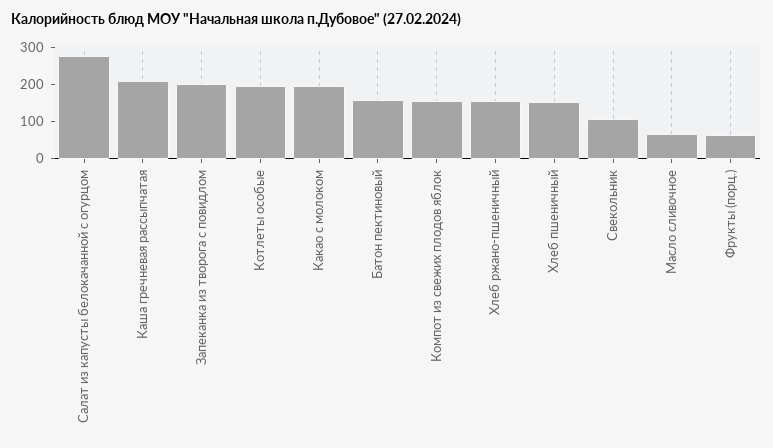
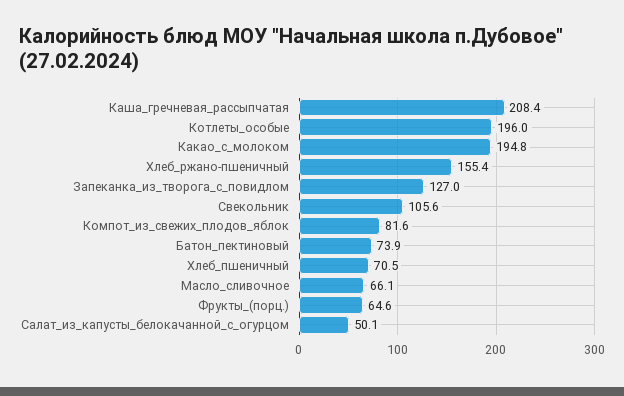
Салат из капусты белокачанной с огурцом: 275 -> 50.1
Запеканка из творога с повидлом: 200 -> 127
Батон пектиновый: 150 -> 73.9
Компот из свежих плодов яблок: 150 -> 81.6
Хлеб пшеничный: 150 -> 70.5

